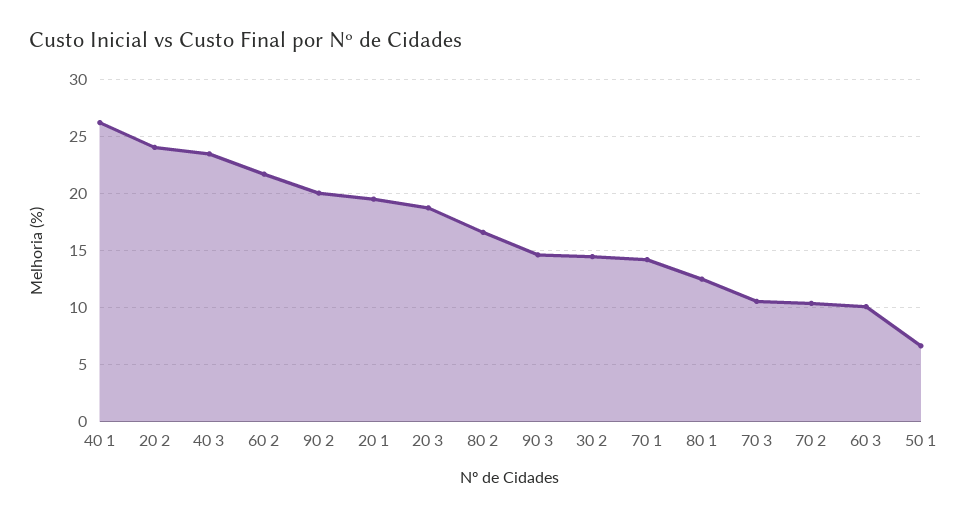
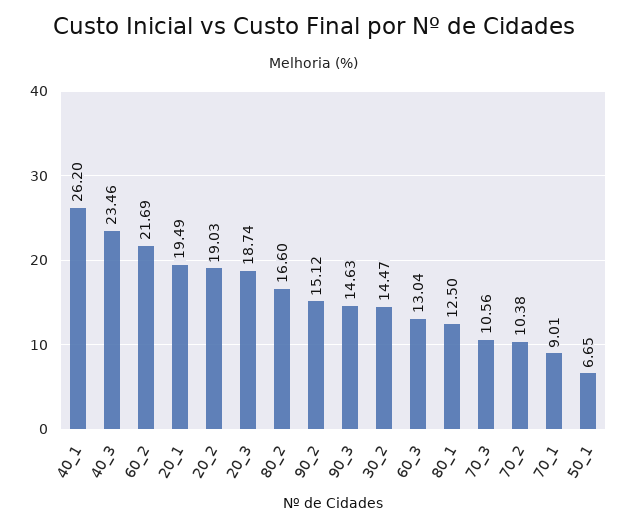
20 2: 24 -> 19.03
90 2: 20 -> 15.12
70 1: 14 -> 9.01
60 3: 10 -> 13.04

